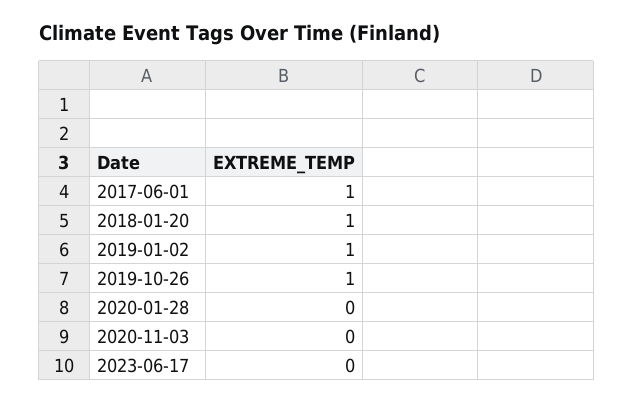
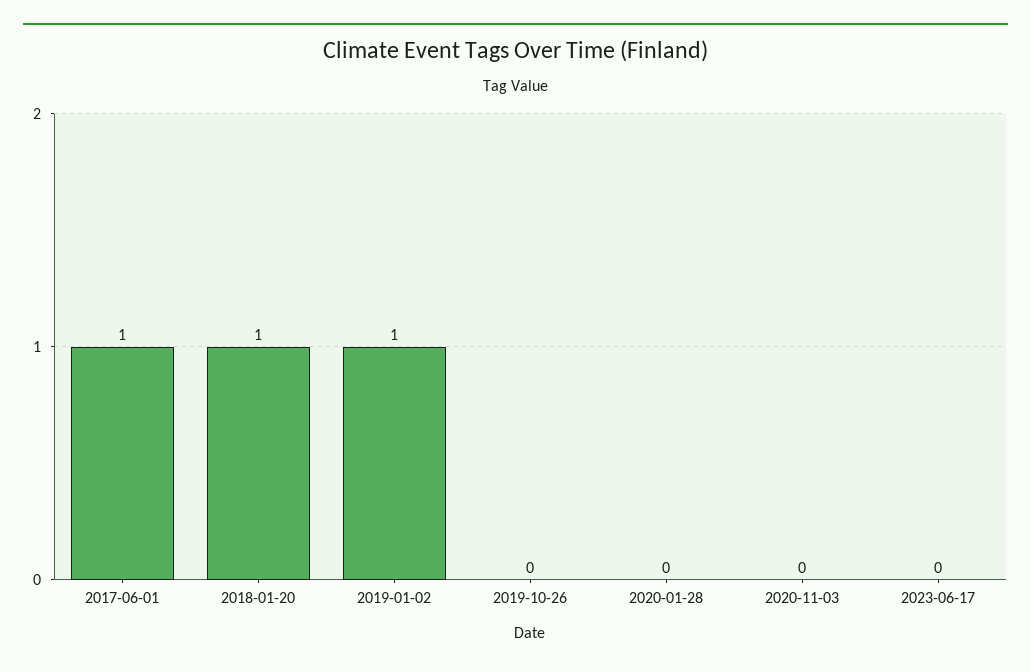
2019-10-26: 1 -> 0

